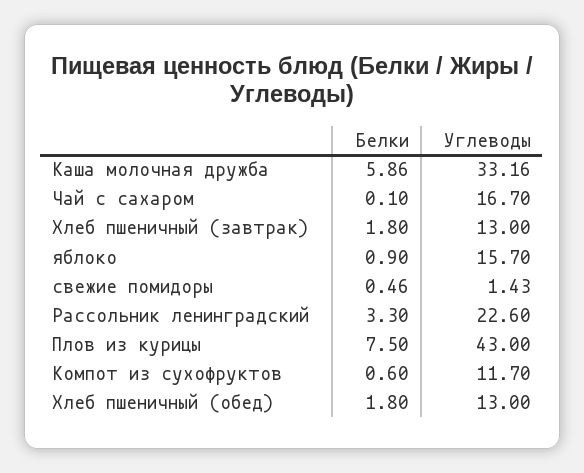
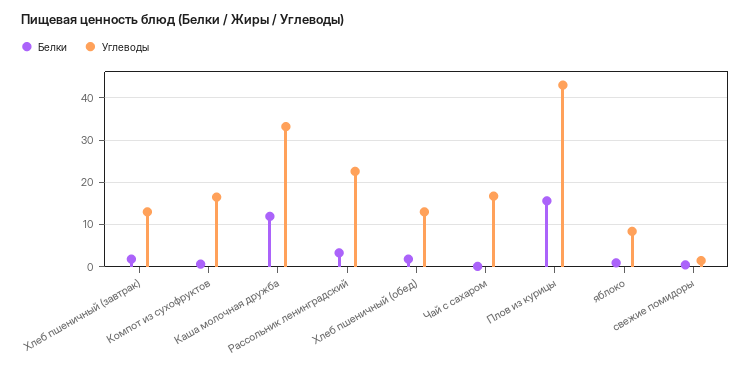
Белки, Каша молочная дружба: 5.86 -> 12
Углеводы, яблоко: 15.7 -> 8
Белки, Плов из курицы: 7.5 -> 16
Углеводы, Компот из сухофруктов: 11.7 -> 16

